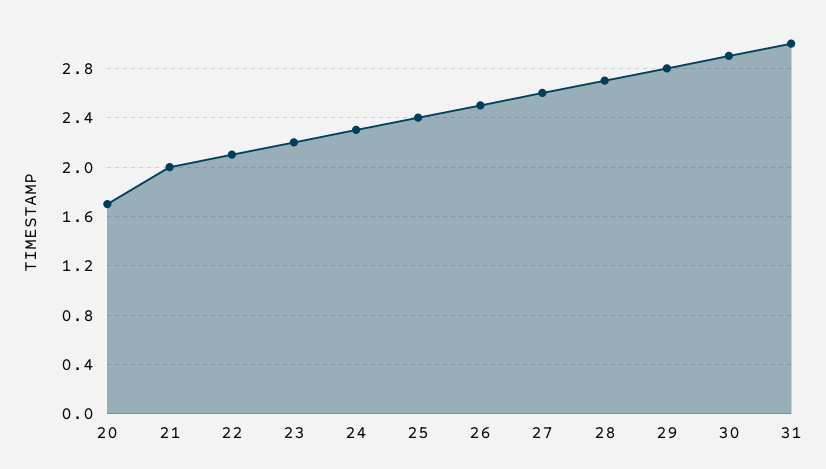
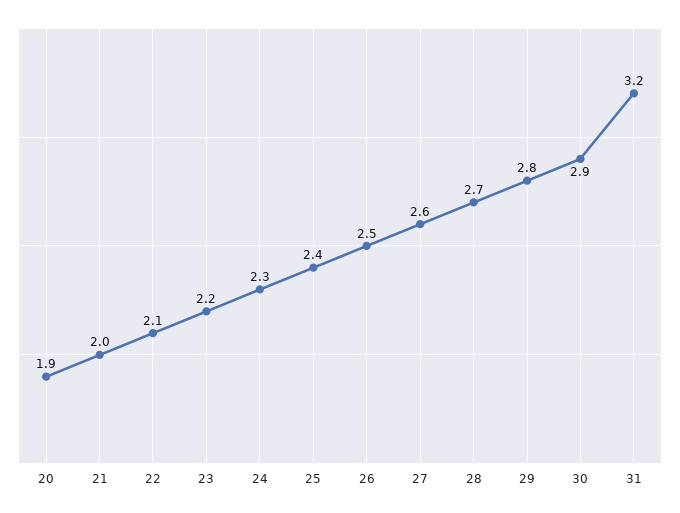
20: 1.7 -> 1.9
31: 3 -> 3.2

